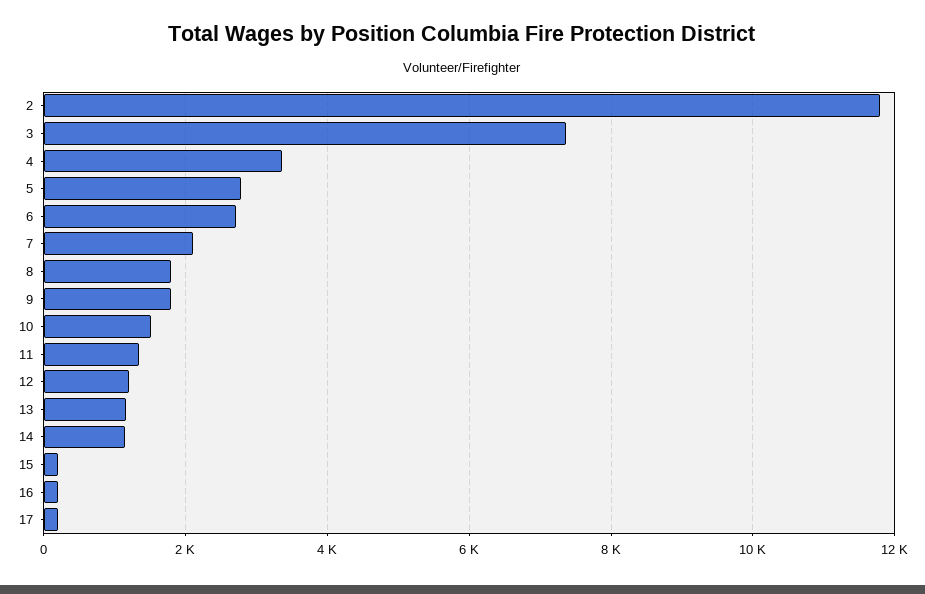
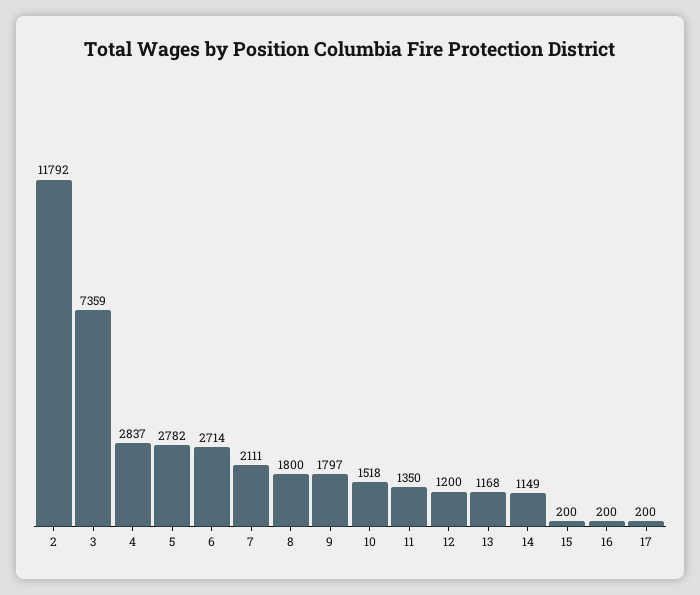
4: 3400 -> 2837

